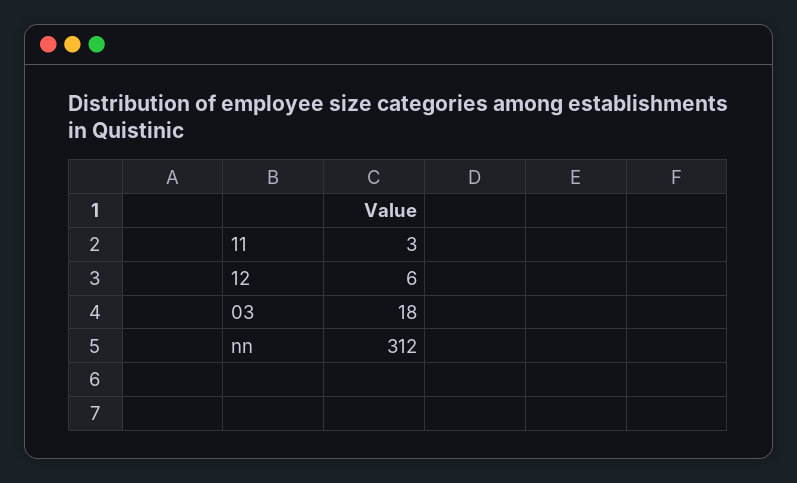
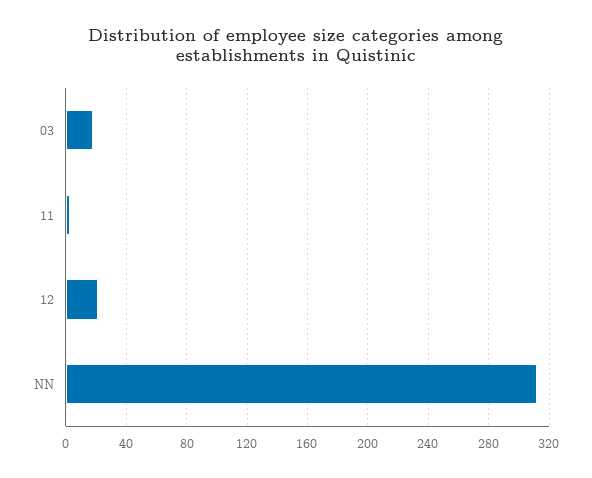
12: 6 -> 20

